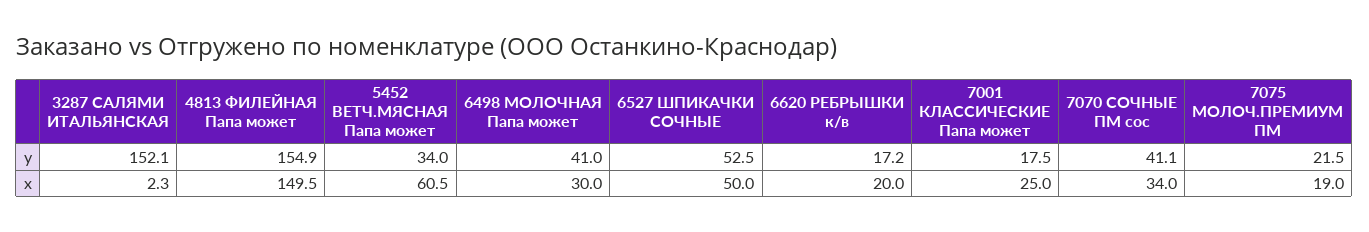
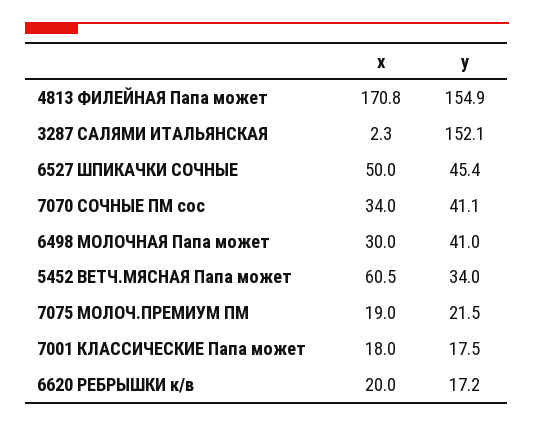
6527 ШПИКАЧКИ СОЧНЫЕ, y: 52.5 -> 45.4
4813 ФИЛЕЙНАЯ Папа может, x: 149.5 -> 170.8
7001 КЛАССИЧЕСКИЕ Папа может, x: 25 -> 18

